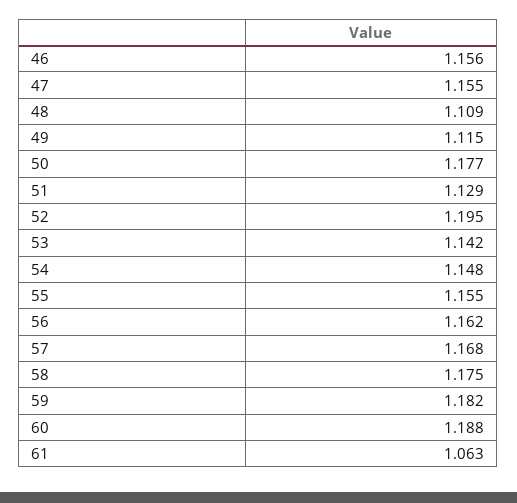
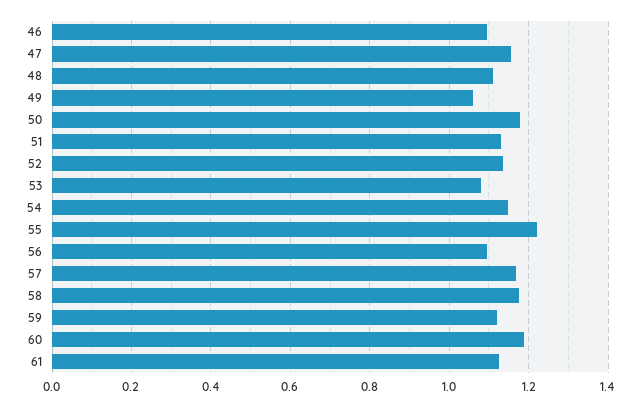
46: 1.156 -> 1.1
49: 1.115 -> 1.06
52: 1.195 -> 1.14
53: 1.142 -> 1.08
55: 1.155 -> 1.22
56: 1.162 -> 1.1
59: 1.182 -> 1.12
61: 1.063 -> 1.12

